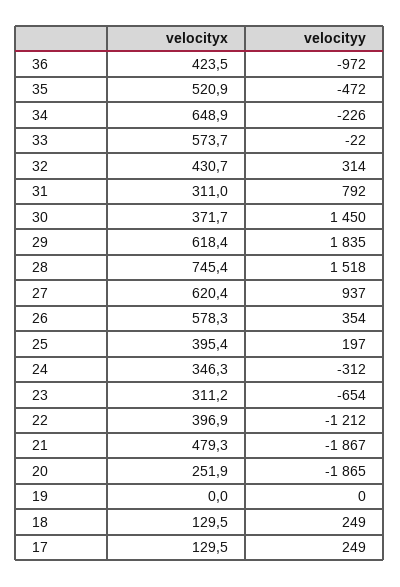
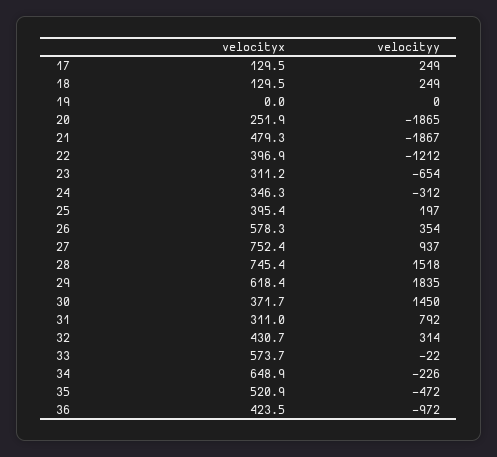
velocityx, 27: 620.4 -> 752.4

